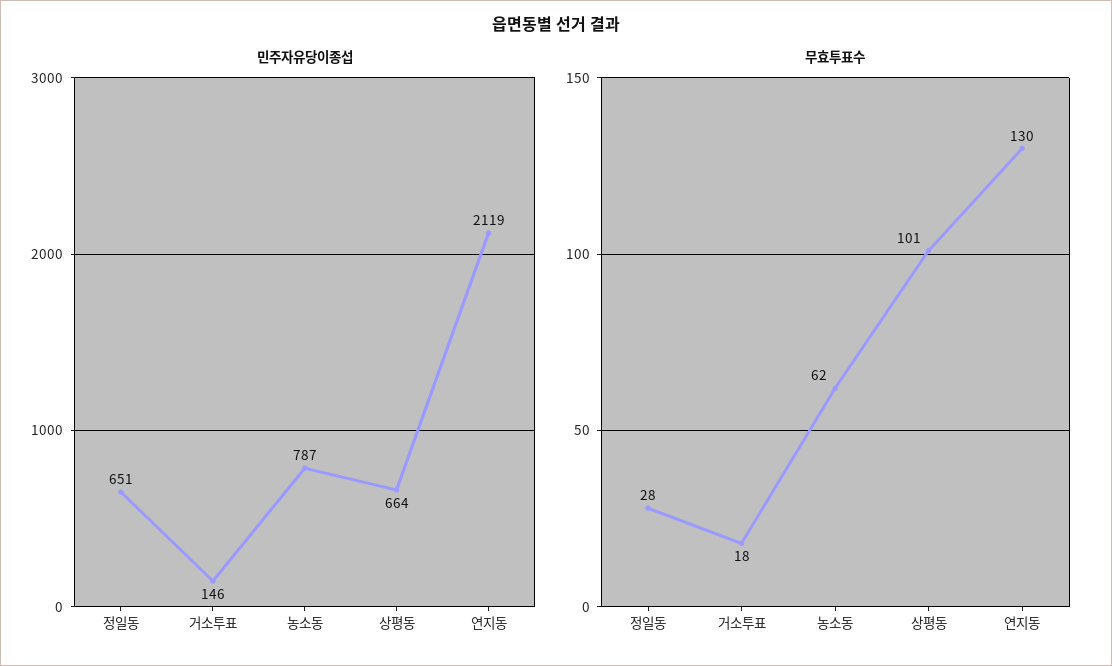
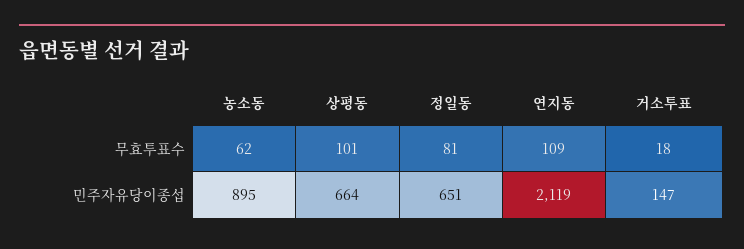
민주자유당이종섭, 거소투표: 146 -> 147
민주자유당이종섭, 농소동: 787 -> 895
무효투표수, 정일동: 28 -> 81
무효투표수, 연지동: 130 -> 109

